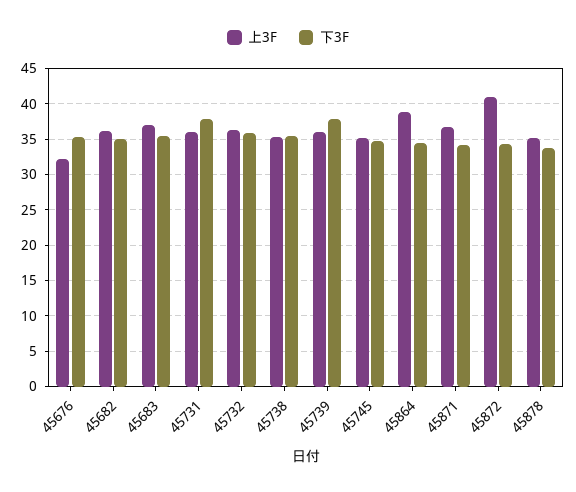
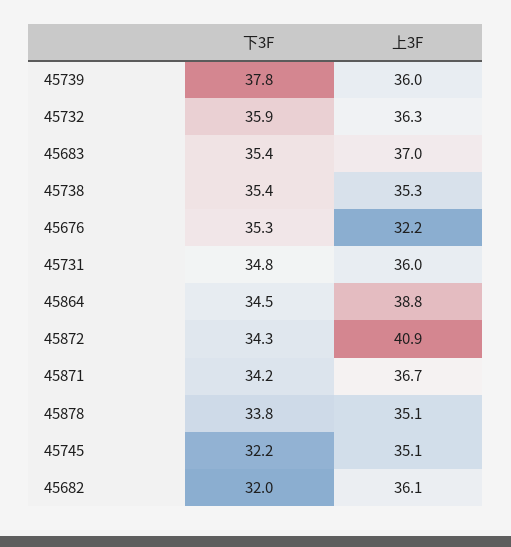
下3F, 45682: 35 -> 32
下3F, 45731: 38 -> 34.8
下3F, 45745: 35 -> 32.2

